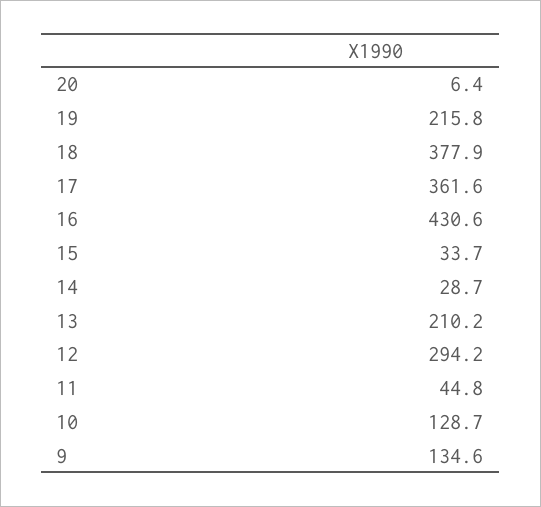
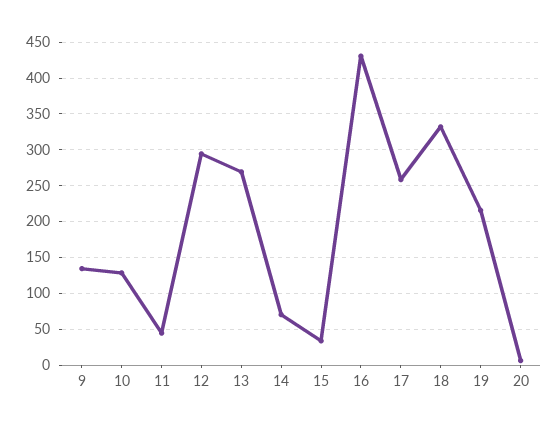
18: 377.9 -> 330
17: 361.6 -> 260
14: 28.7 -> 70
13: 210.2 -> 270

